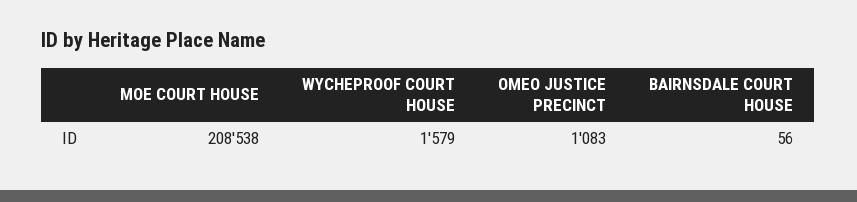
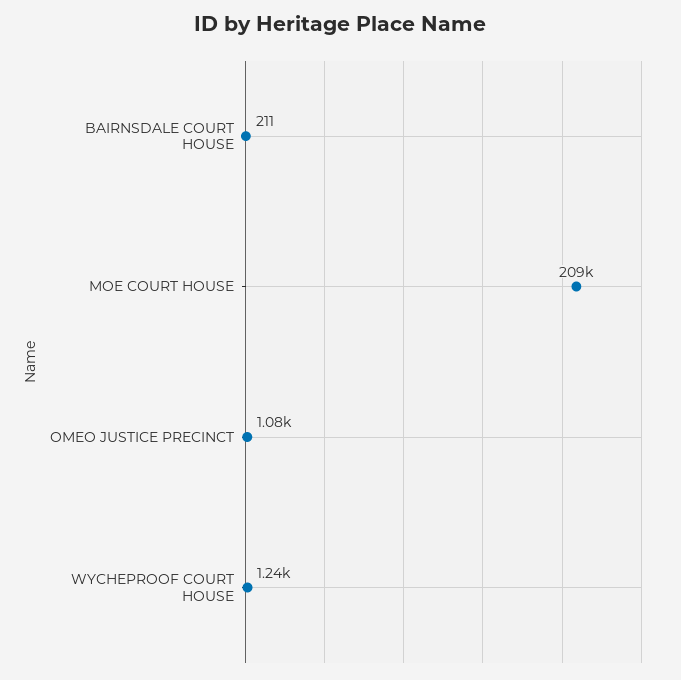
WYCHEPROOF COURT HOUSE: 1579 -> 1240
BAIRNSDALE COURT HOUSE: 56 -> 211

